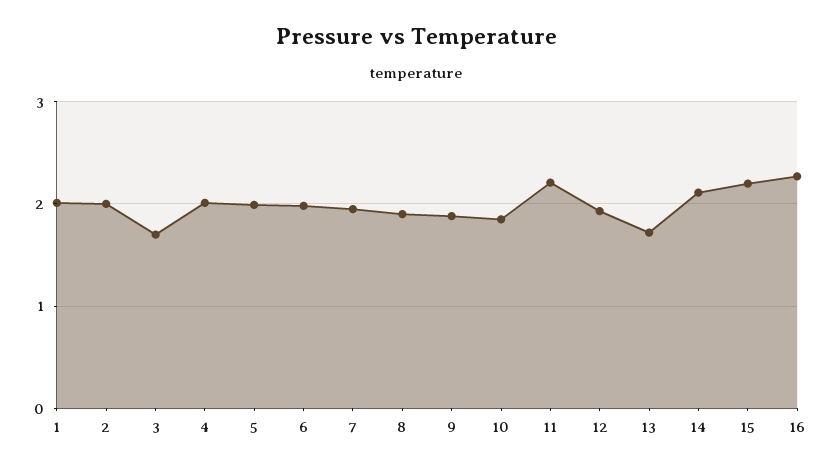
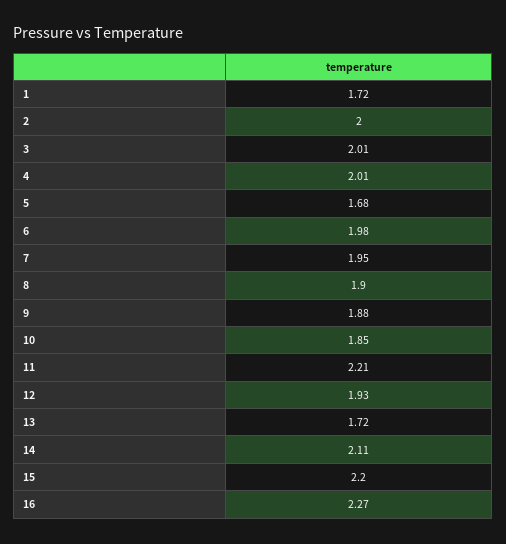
1: 2 -> 1.72
3: 1.7 -> 2.01
5: 2 -> 1.68

